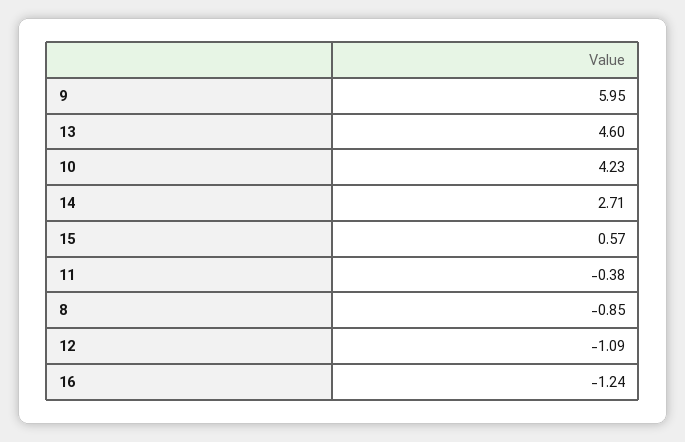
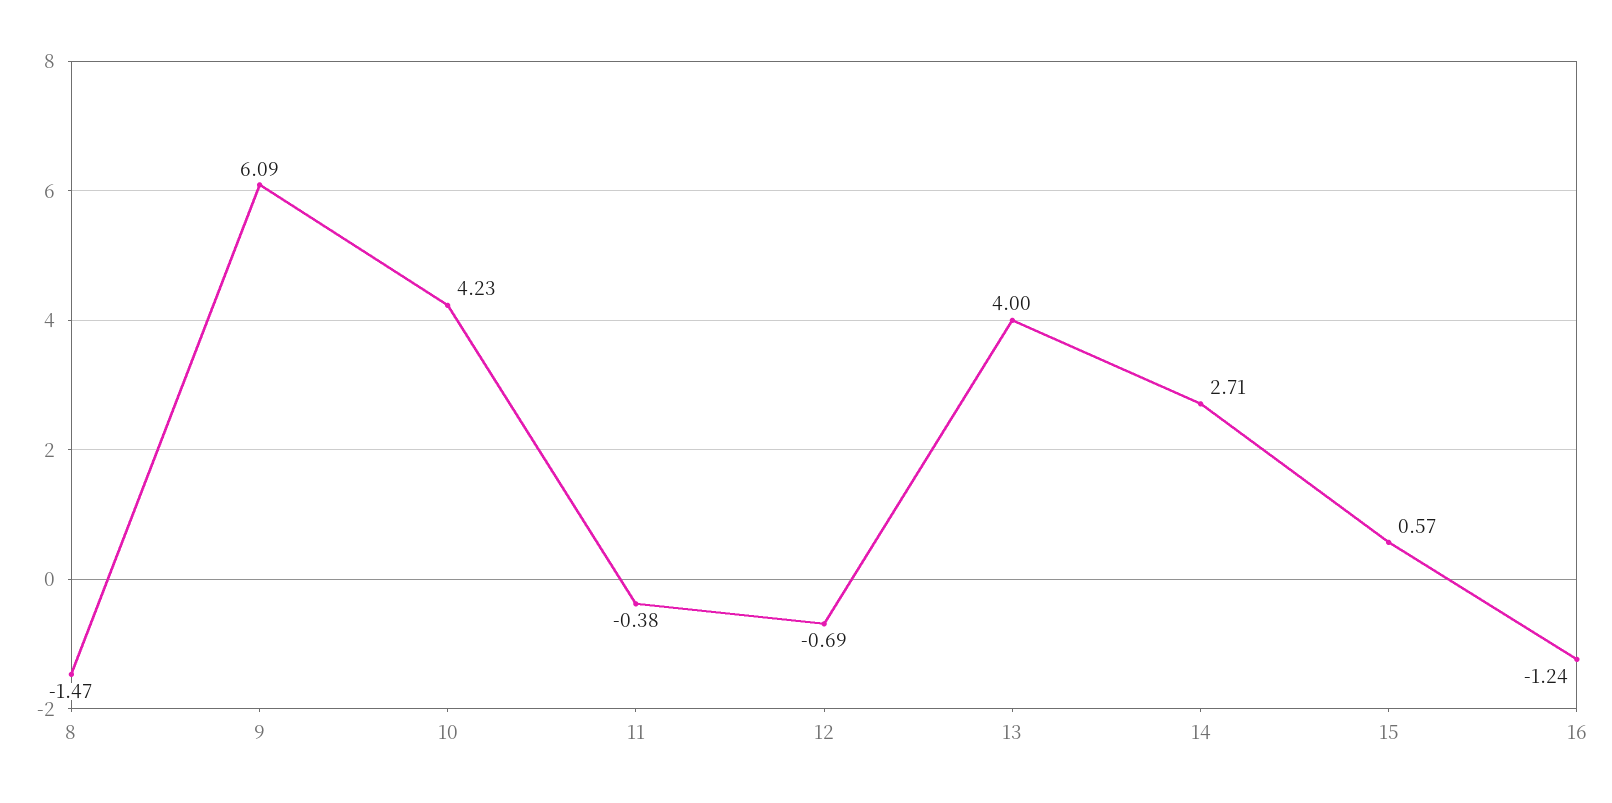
9: 5.95 -> 6.09
13: 4.6 -> 4
8: -0.85 -> -1.47
12: -1.09 -> -0.69

